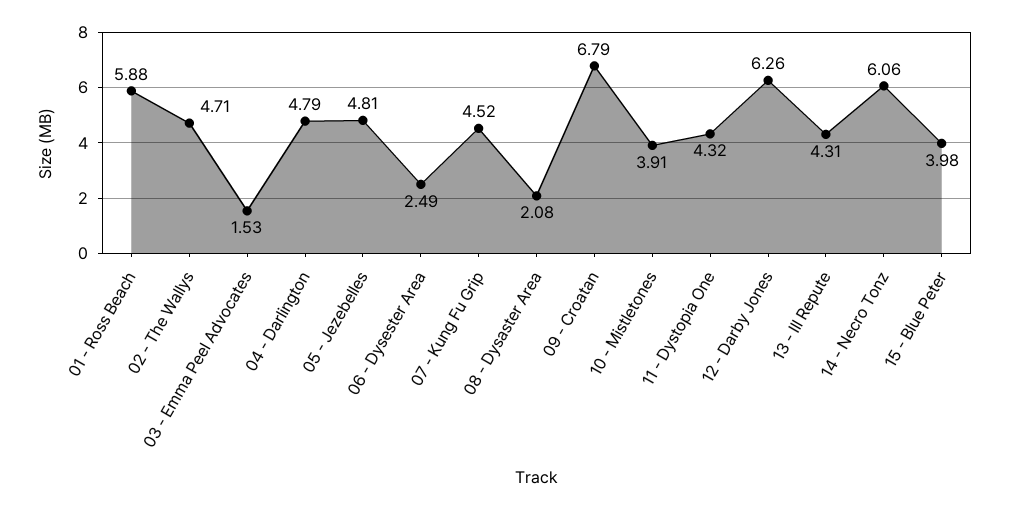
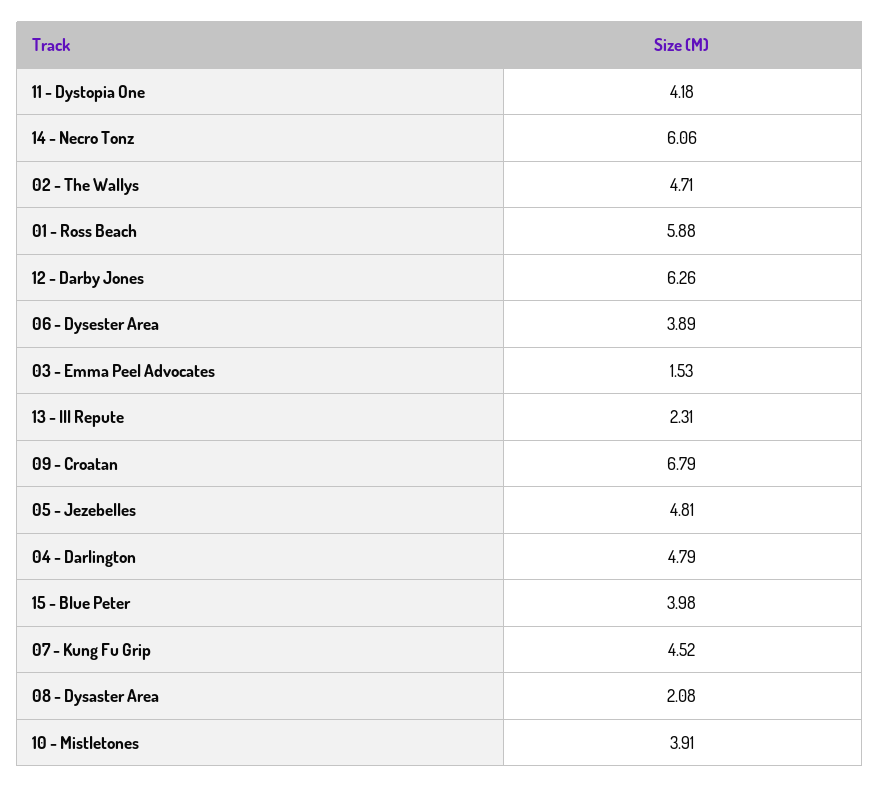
06 - Dysester Area: 2.49 -> 3.89
11 - Dystopia One: 4.32 -> 4.18
13 - Ill Repute: 4.31 -> 2.31

